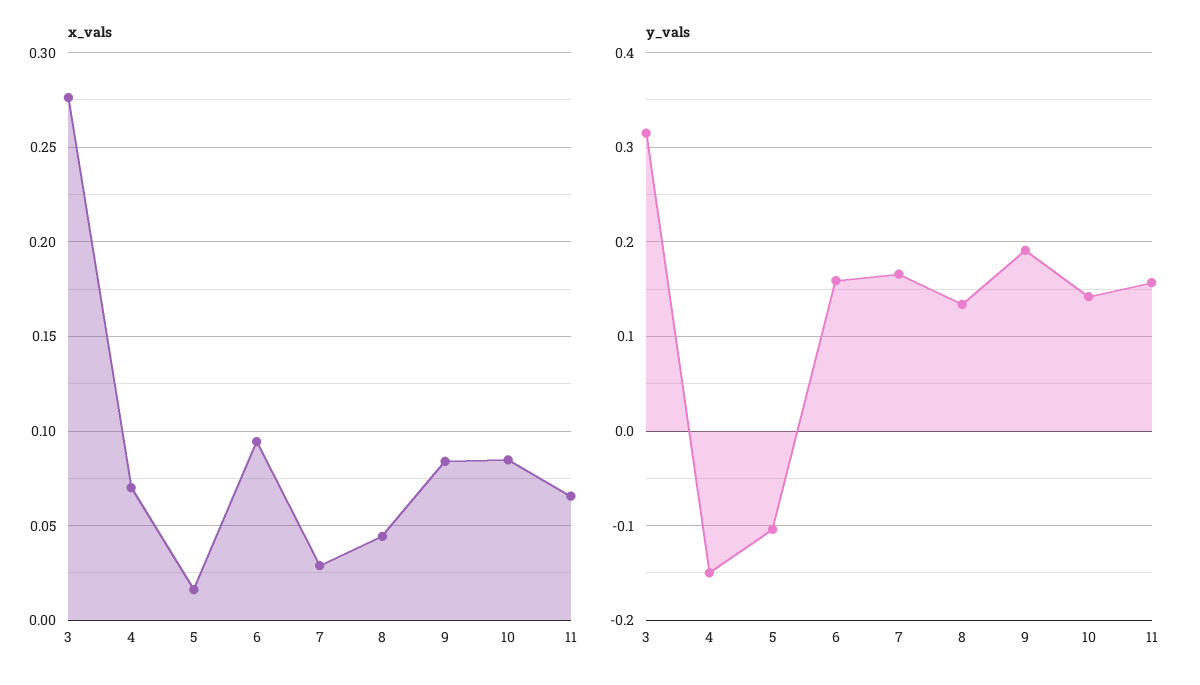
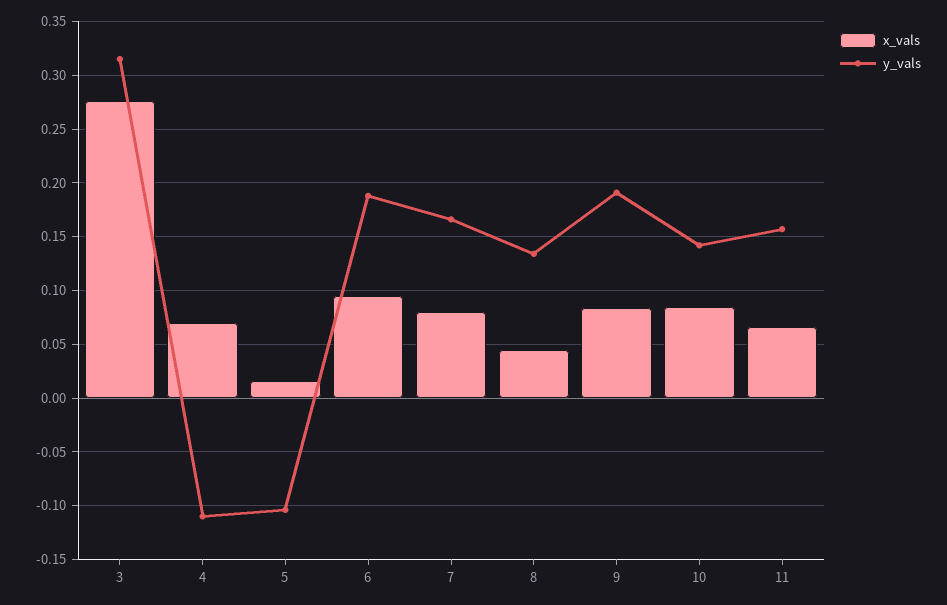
x_vals, 7: 0.03 -> 0.08
y_vals, 4: -0.15 -> -0.11
y_vals, 6: 0.16 -> 0.19

